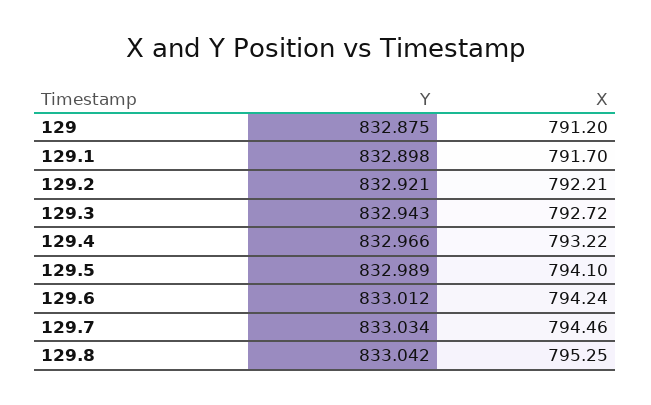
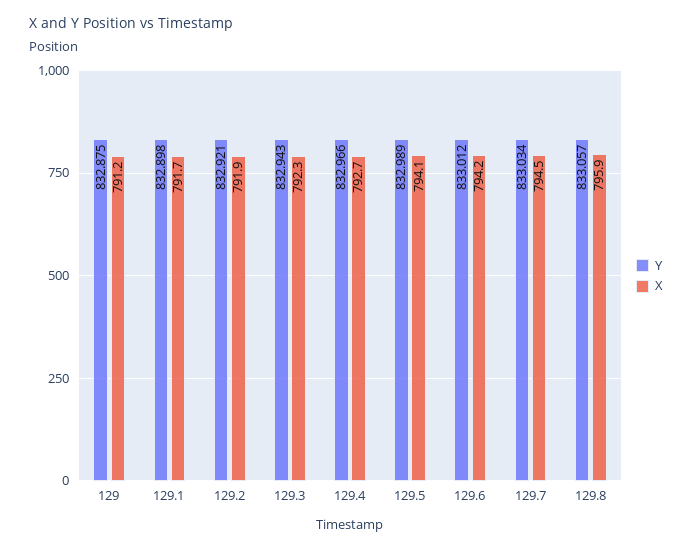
X, 129.2: 792.21 -> 791.9
X, 129.3: 792.72 -> 792.3
X, 129.4: 793.22 -> 792.7
Y, 129.8: 833.042 -> 833.057
X, 129.8: 795.25 -> 795.9

